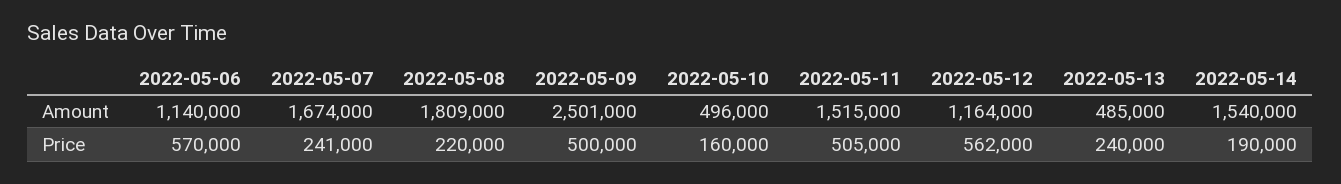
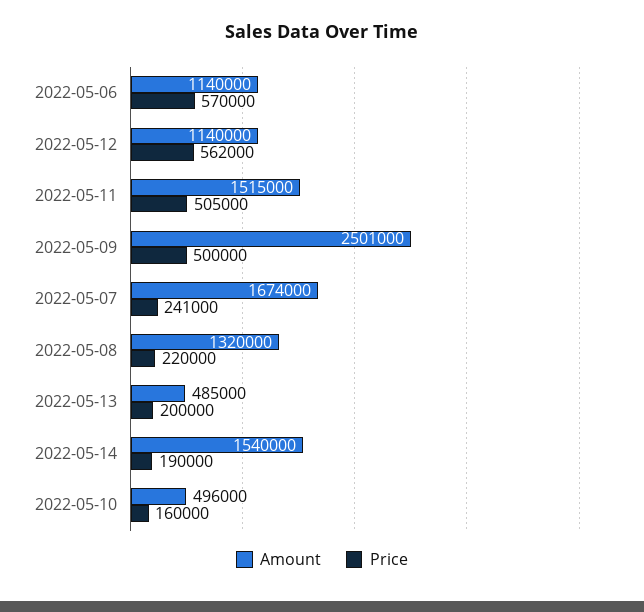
Amount, 2022-05-08: 1809000 -> 1320000
Amount, 2022-05-12: 1164000 -> 1140000
Price, 2022-05-13: 240000 -> 200000

